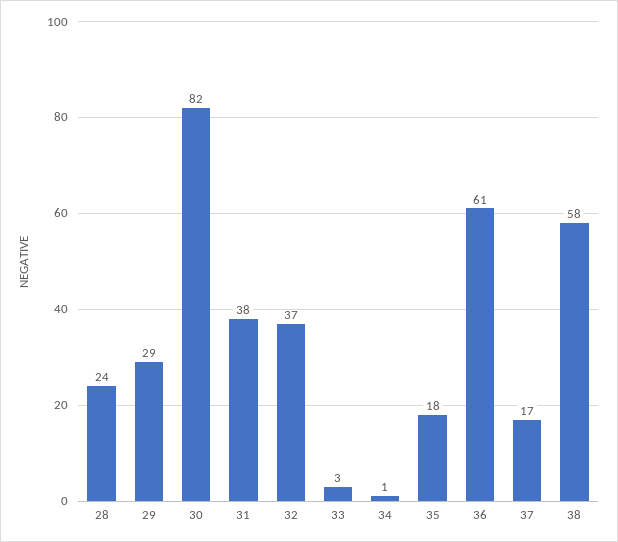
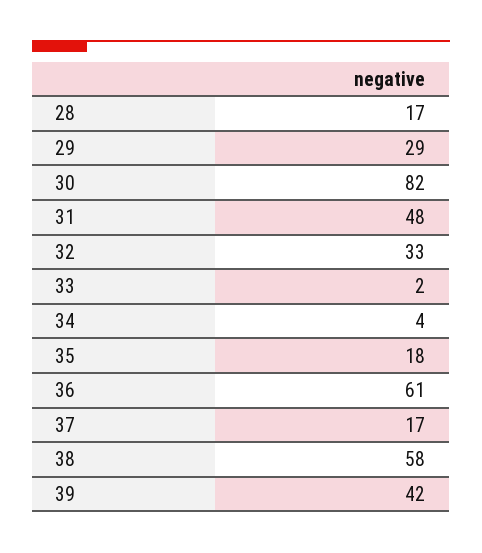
28: 24 -> 17
31: 38 -> 48
32: 37 -> 33
33: 3 -> 2
34: 1 -> 4
39: none -> 42

